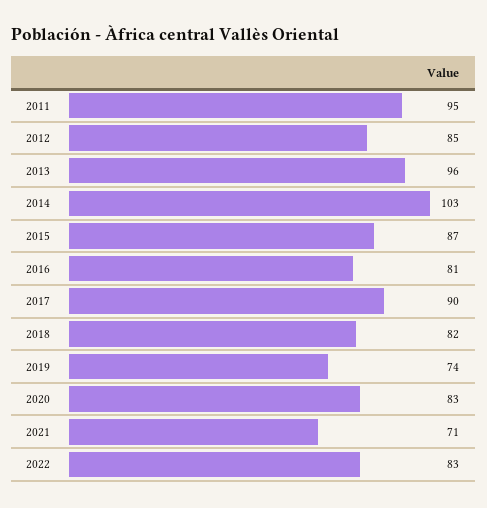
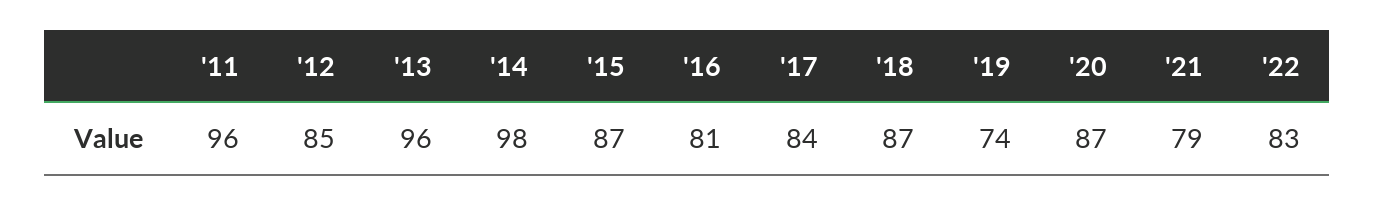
2011: 95 -> 96
2014: 103 -> 98
2017: 90 -> 84
2018: 82 -> 87
2020: 83 -> 87
2021: 71 -> 79

